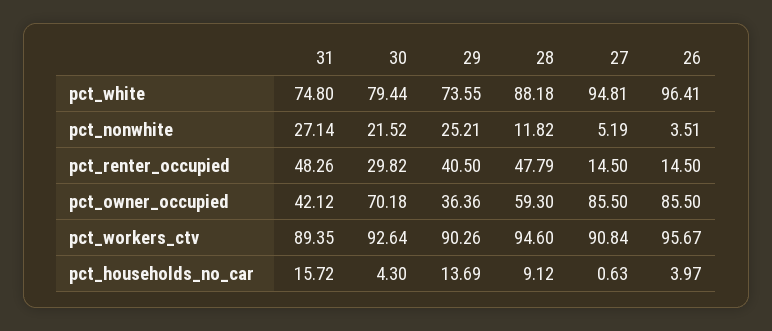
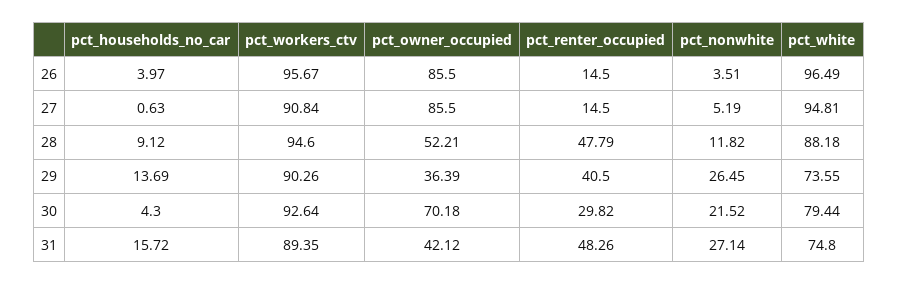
26, pct_white: 96.41 -> 96.49
29, pct_nonwhite: 25.21 -> 26.45
29, pct_owner_occupied: 36.36 -> 36.39
28, pct_owner_occupied: 59.3 -> 52.21

